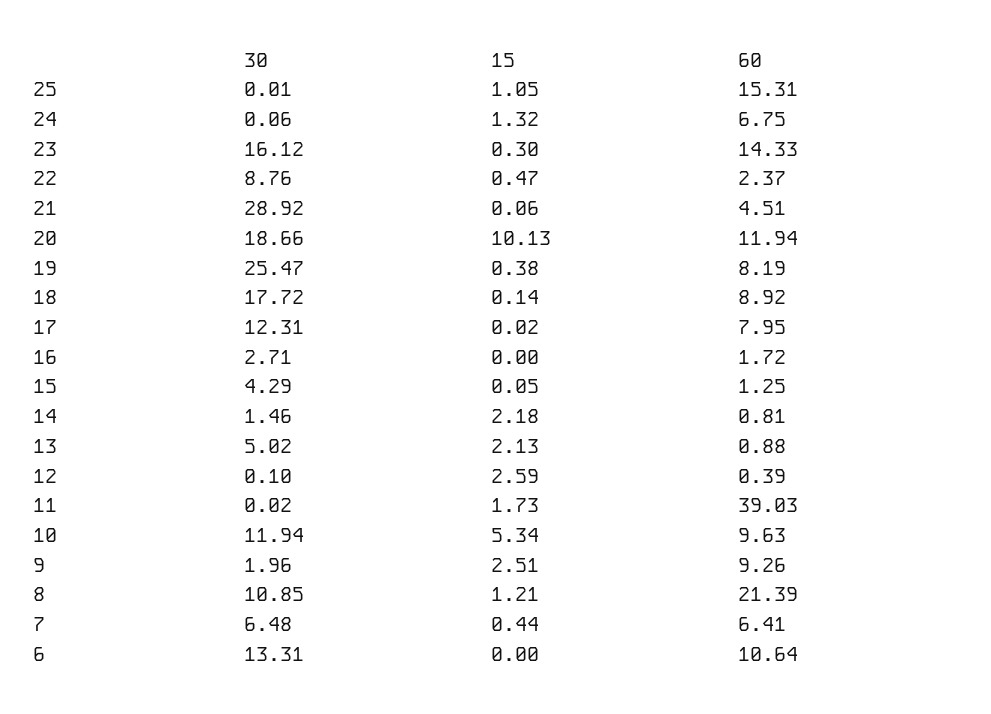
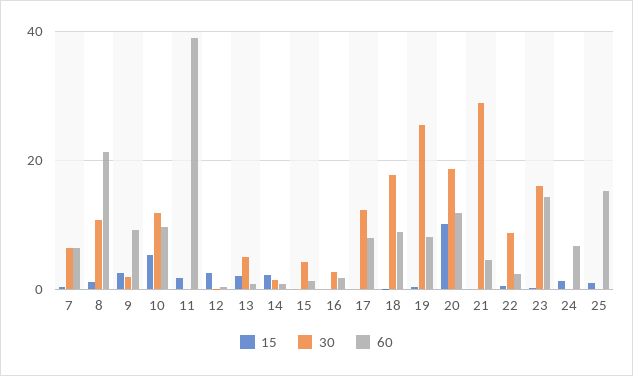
30, 6: 13.31 -> none
15, 6: 0 -> none
60, 6: 10.64 -> none

